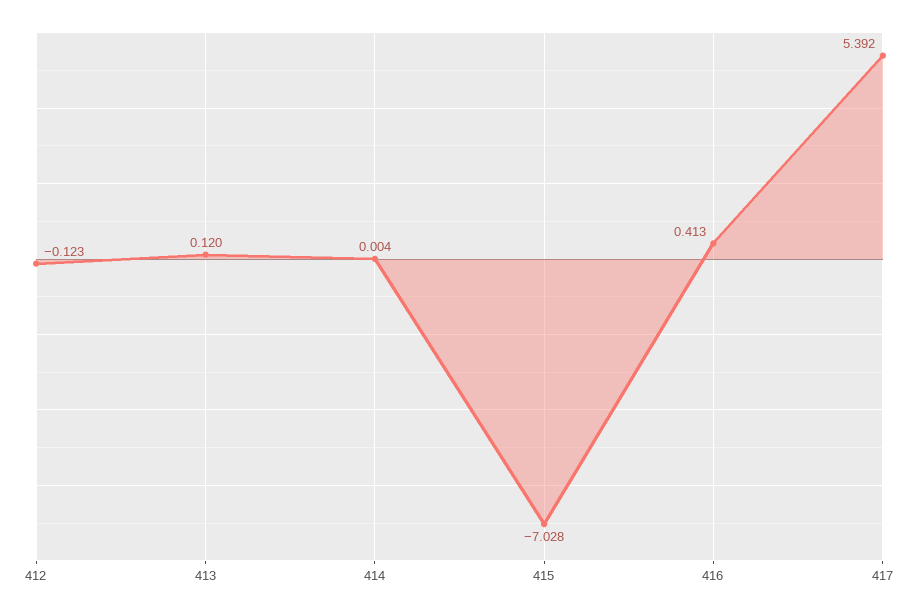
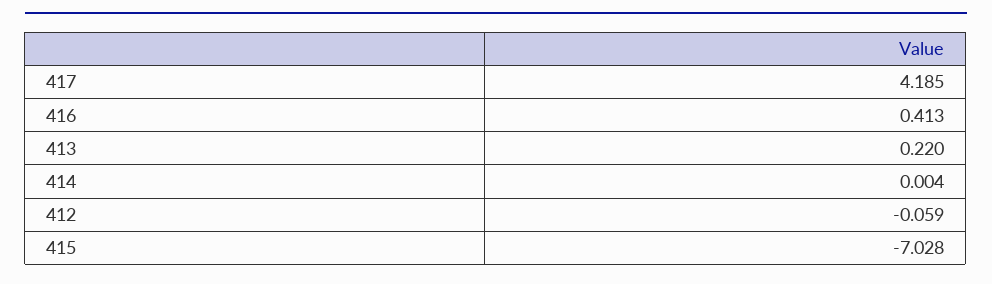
412: -0.123 -> -0.059
413: 0.12 -> 0.22
417: 5.392 -> 4.185

